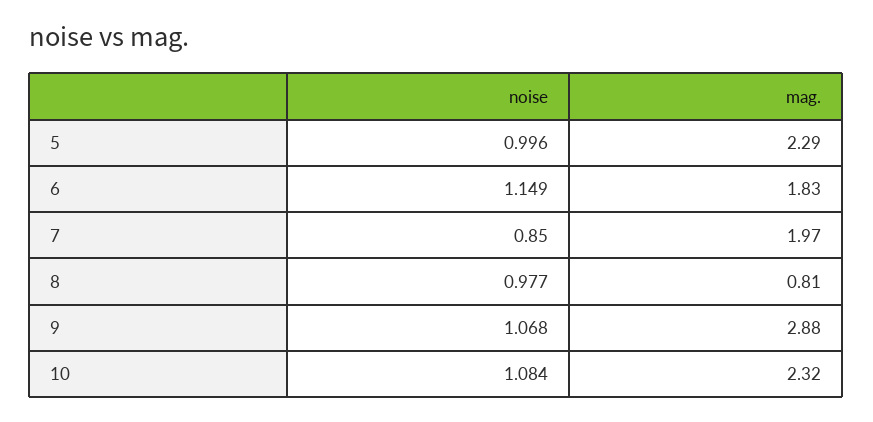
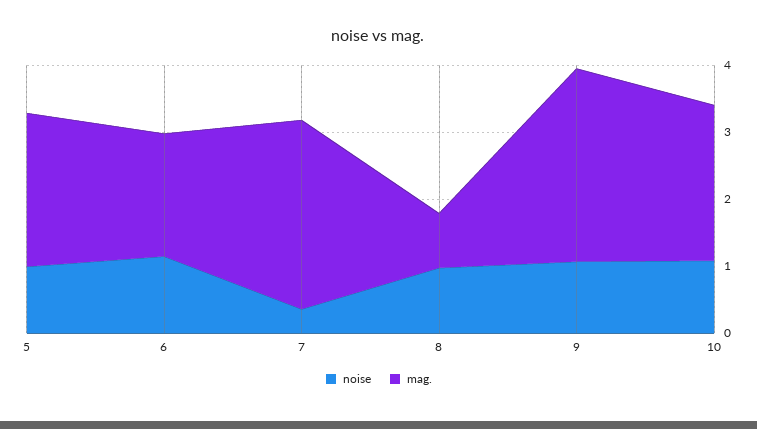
noise, 7: 0.85 -> 0.4
mag., 7: 1.97 -> 2.8

